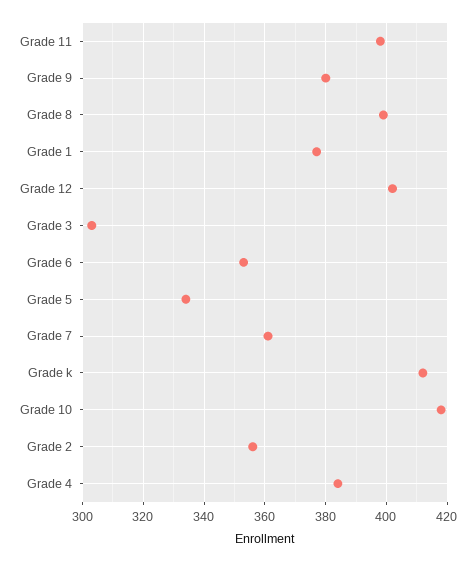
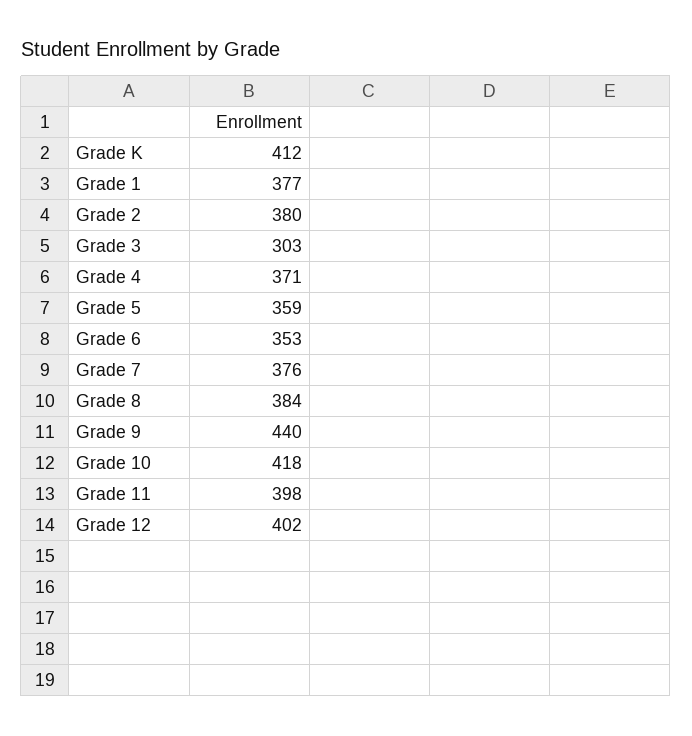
Grade 9: 380 -> 440
Grade 8: 400 -> 384
Grade 5: 335 -> 359
Grade 7: 360 -> 376
Grade 2: 355 -> 380
Grade 4: 385 -> 371

